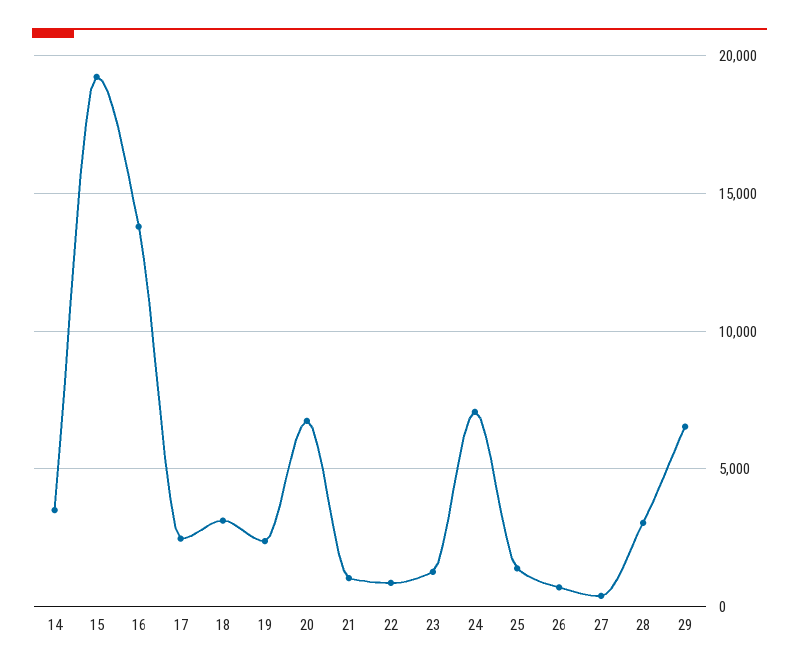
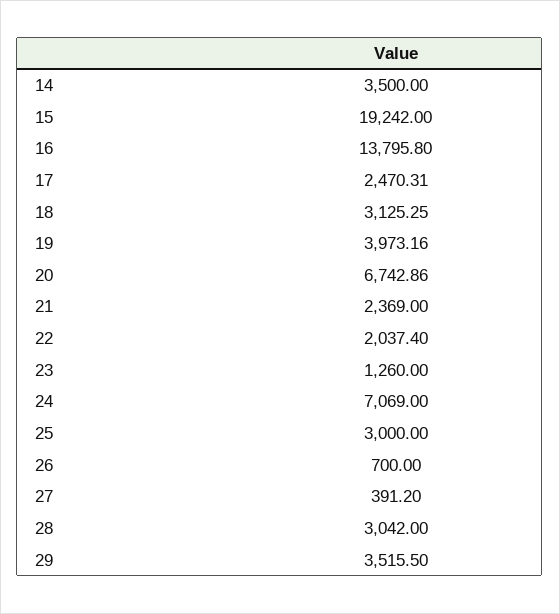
19: 2500 -> 3973.16
21: 1000 -> 2369
22: 1000 -> 2037.4
25: 1500 -> 3000
29: 6500 -> 3515.5

